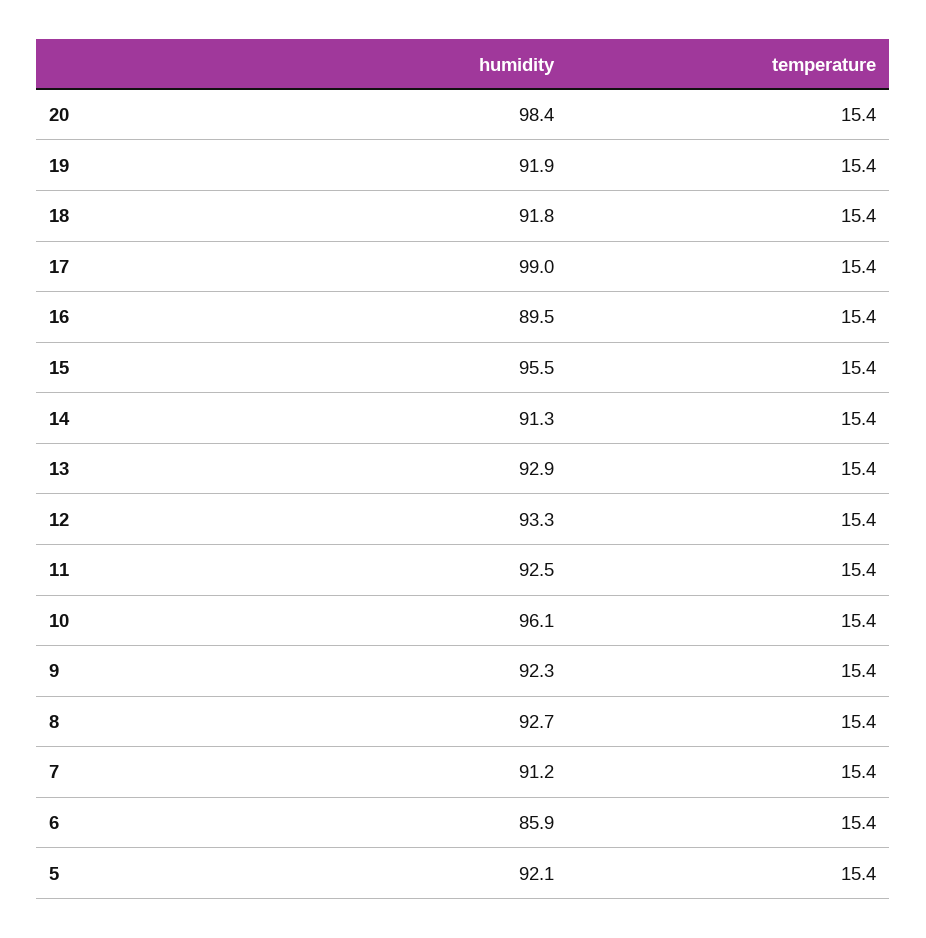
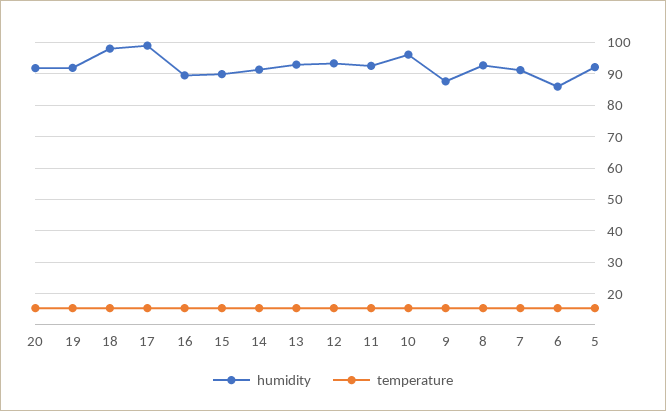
humidity, 20: 98.4 -> 92
humidity, 18: 91.8 -> 98
humidity, 15: 95.5 -> 90
humidity, 9: 92.3 -> 88

